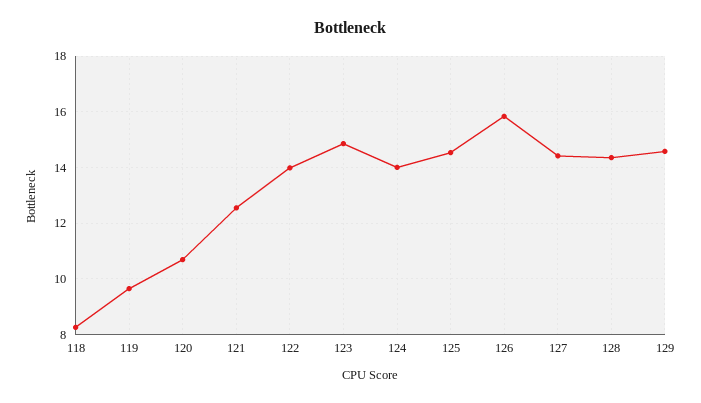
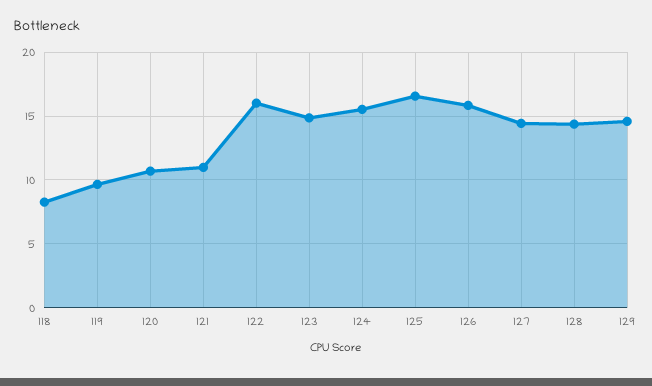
121: 12.5 -> 11
122: 14 -> 16
124: 14 -> 15.5
125: 14.5 -> 16.5

